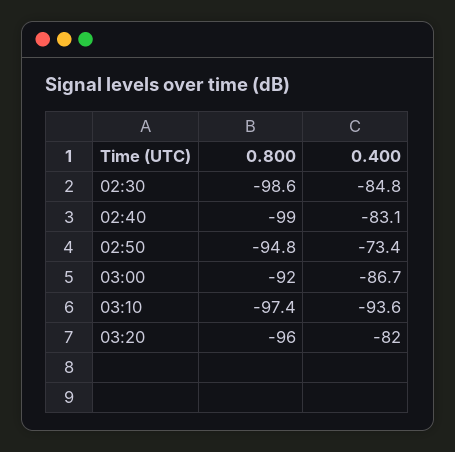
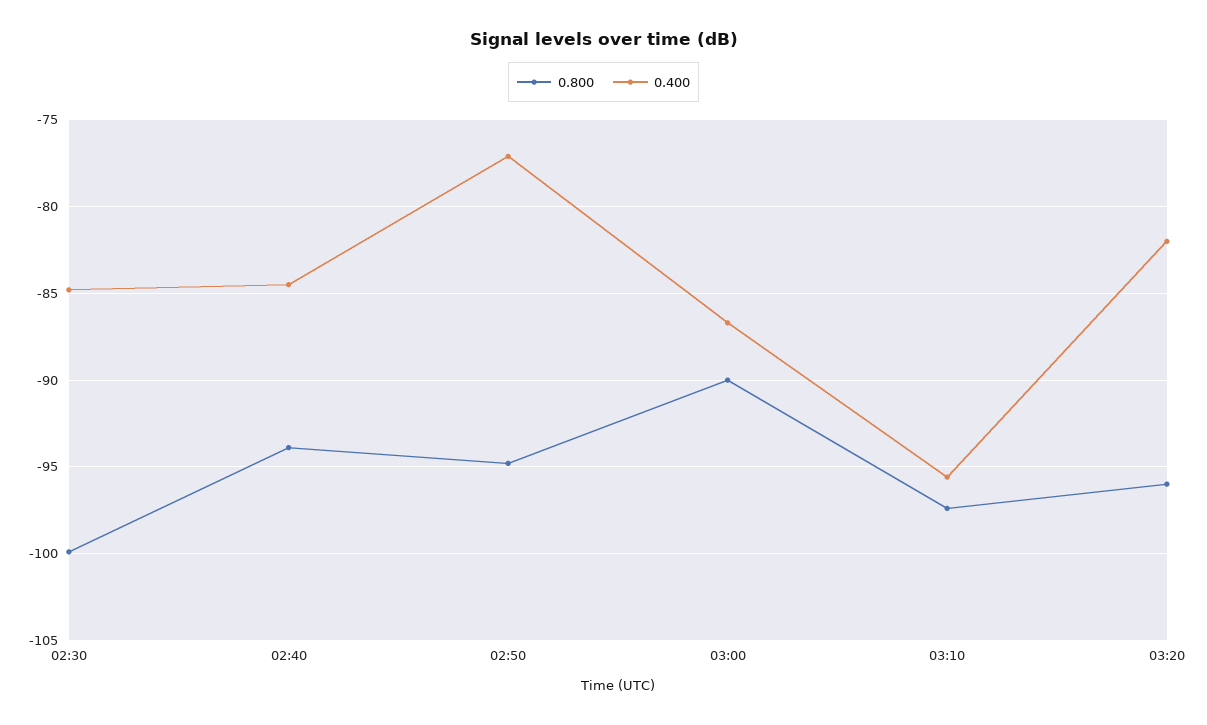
0.800, 02:30: -98.6 -> -100
0.800, 02:40: -99 -> -94
0.400, 02:40: -83.1 -> -84.5
0.400, 02:50: -73.4 -> -77
0.800, 03:00: -92 -> -90
0.400, 03:10: -93.6 -> -95.5

